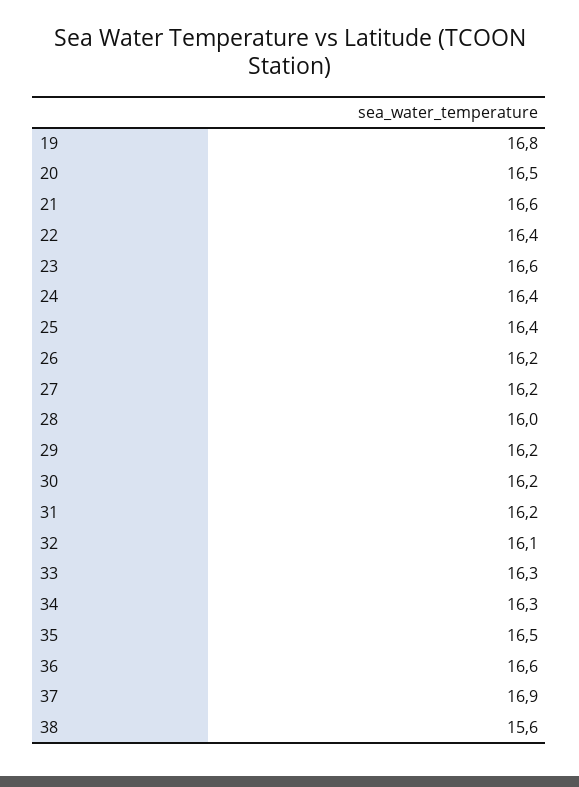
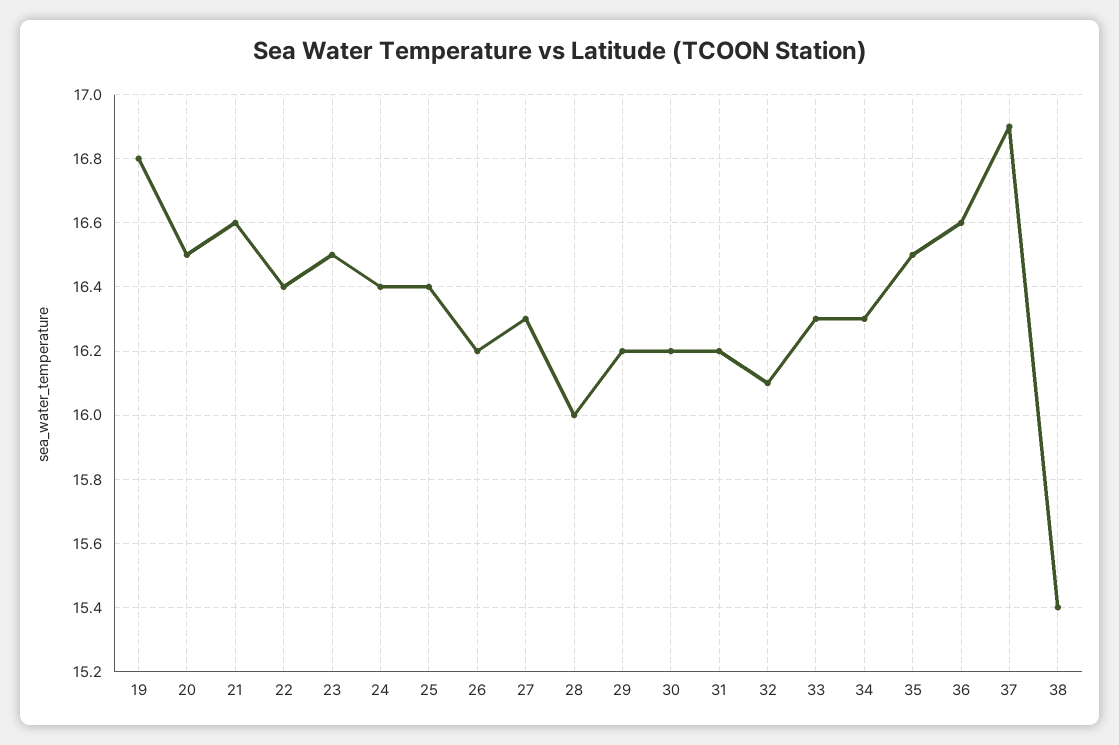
23: 16.6 -> 16.5
27: 16.2 -> 16.3
38: 15.6 -> 15.4

